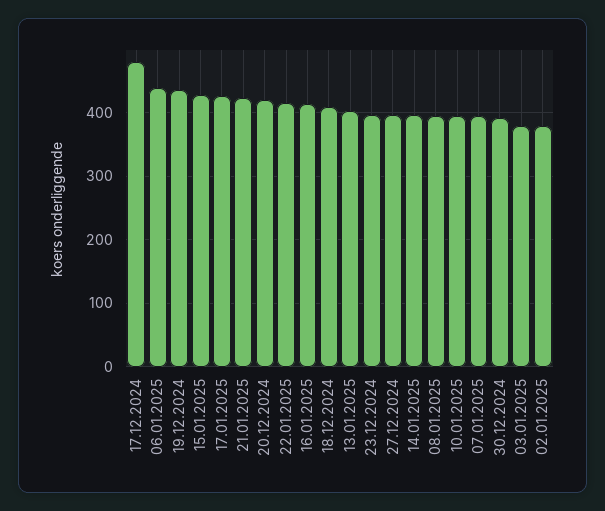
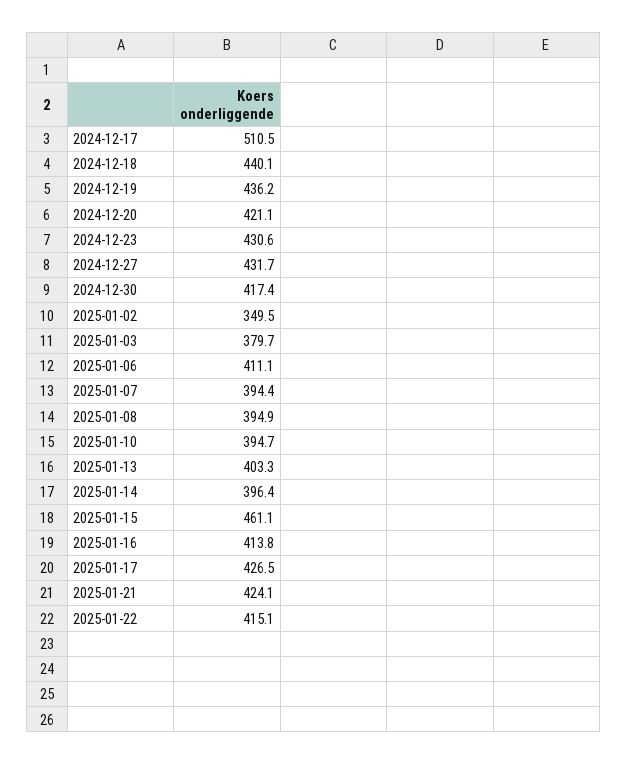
17.12.2024: 480 -> 510.5
06.01.2025: 440 -> 411.1
15.01.2025: 430 -> 461.1
18.12.2024: 410 -> 440.1
23.12.2024: 400 -> 430.6
27.12.2024: 400 -> 431.7
30.12.2024: 390 -> 417.4
02.01.2025: 380 -> 349.5

